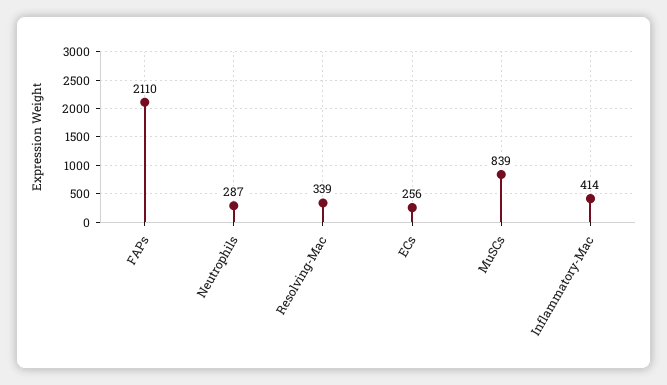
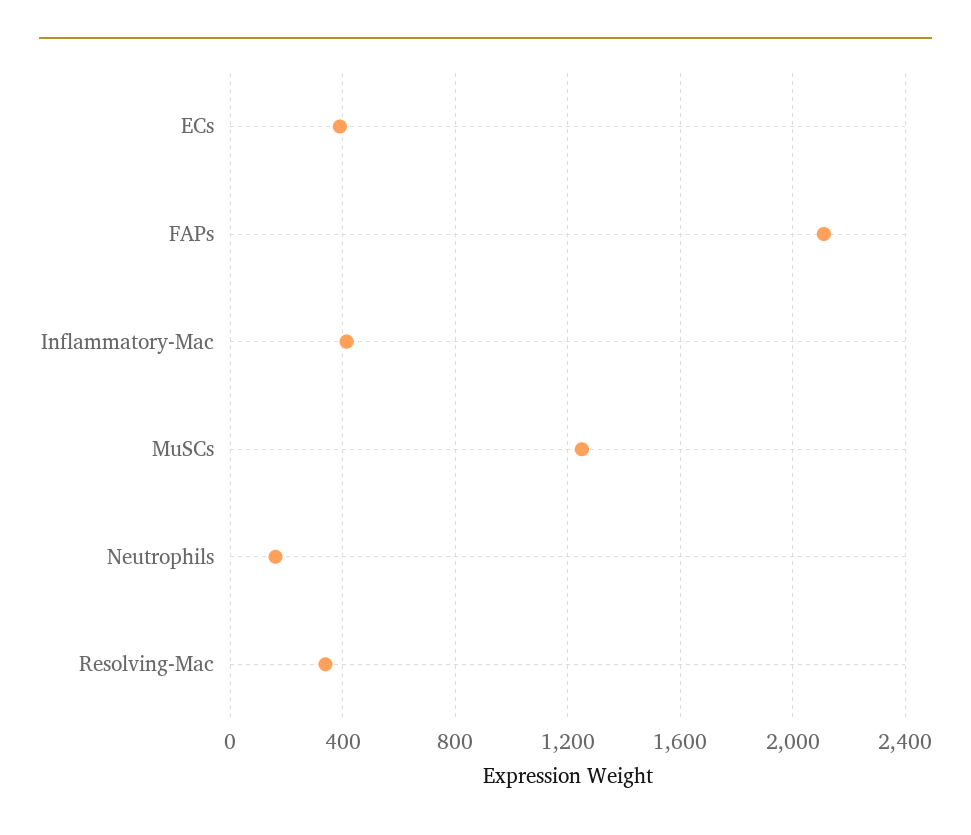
Neutrophils: 287 -> 150
ECs: 256 -> 400
MuSCs: 839 -> 1250

